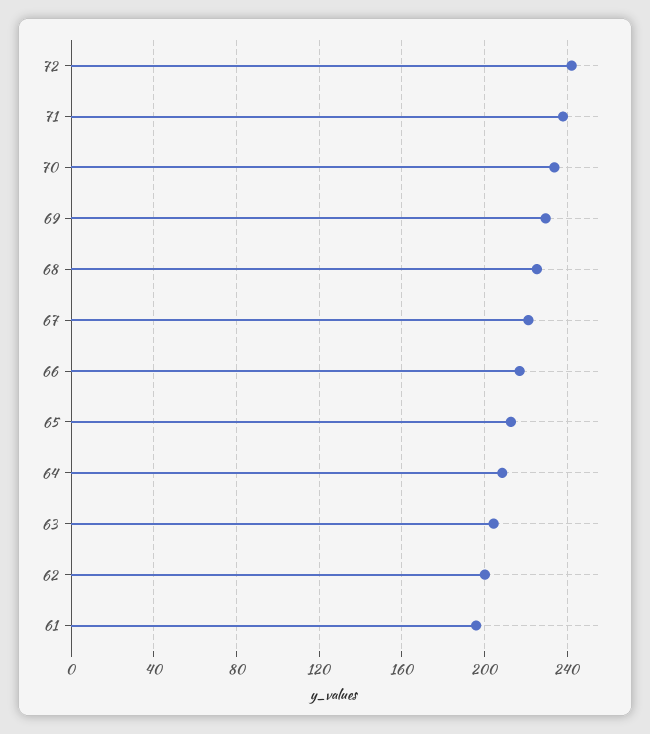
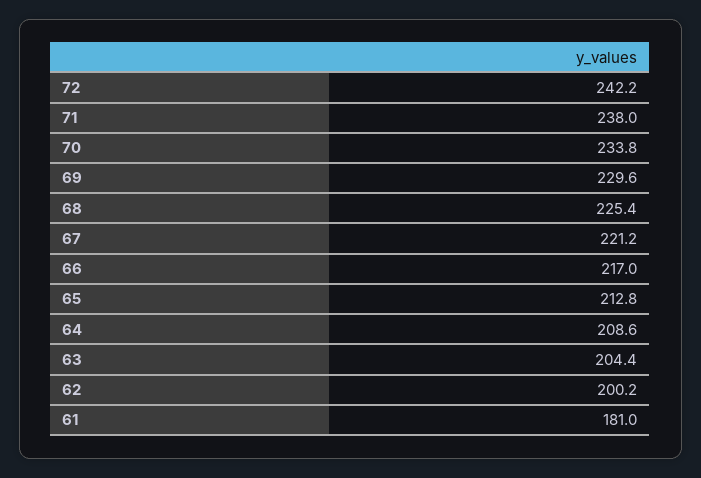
61: 195 -> 181

